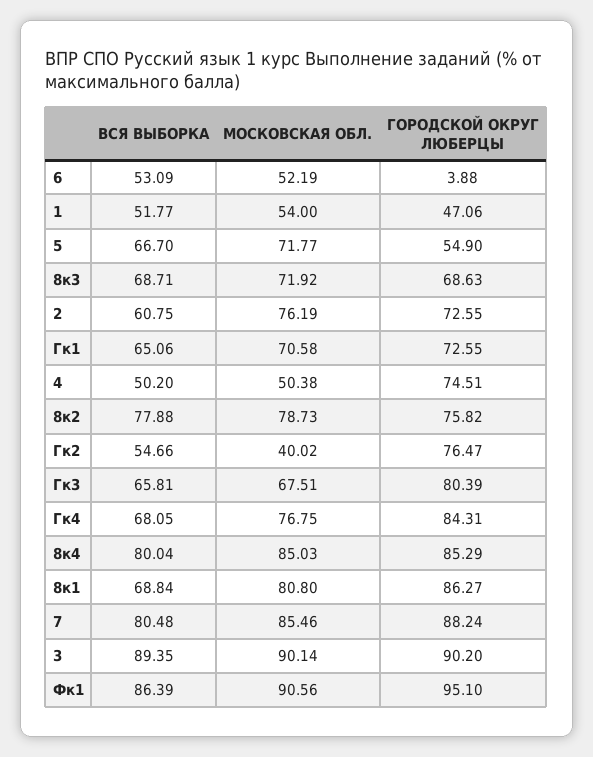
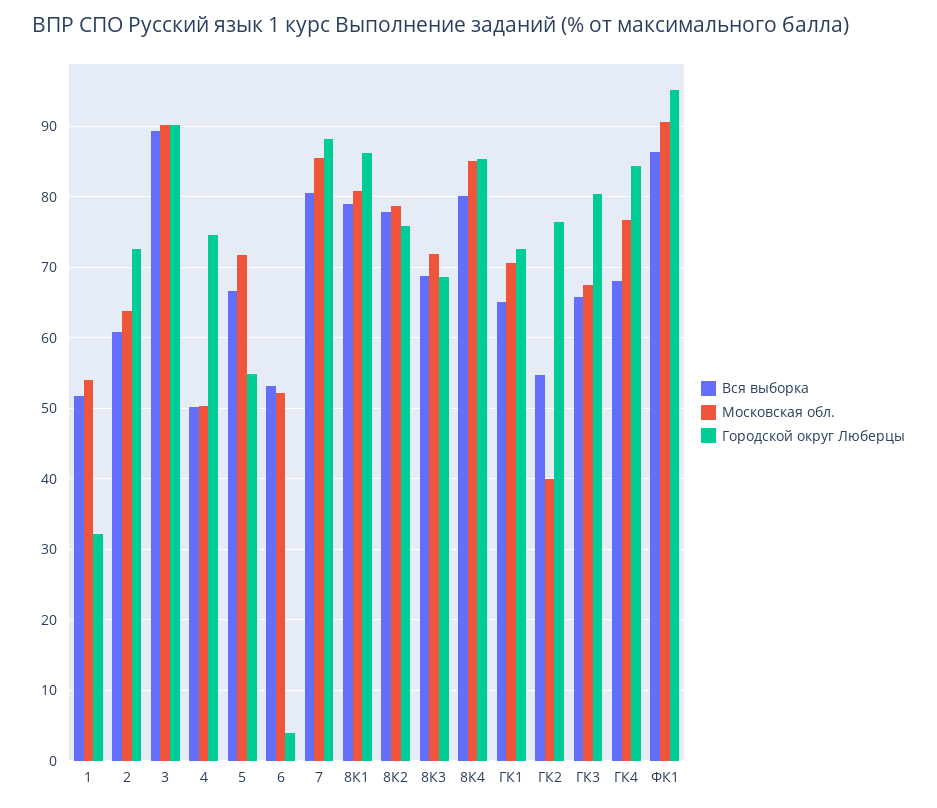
ГОРОДСКОЙ ОКРУГ ЛЮБЕРЦЫ, 1: 47.06 -> 32
МОСКОВСКАЯ ОБЛ., 2: 76.19 -> 64
ВСЯ ВЫБОРКА, 8к1: 68.84 -> 79

